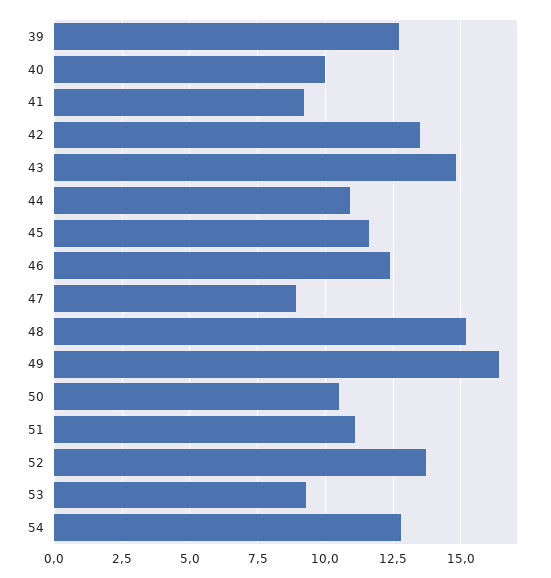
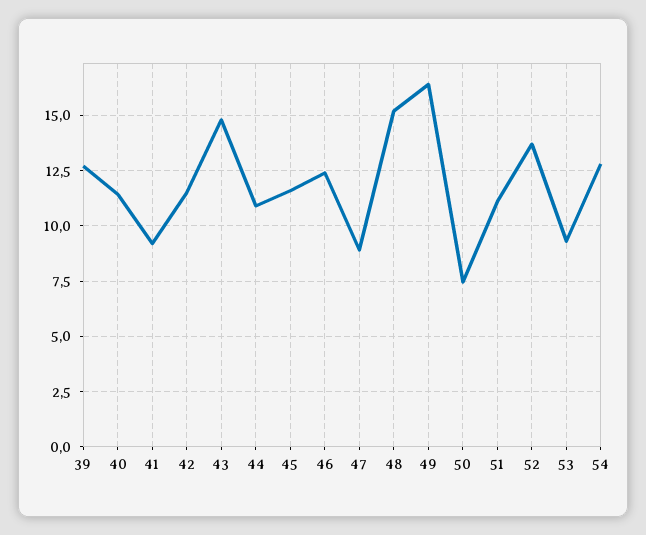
40: 10 -> 11.5
42: 13.5 -> 11.5
50: 10.5 -> 7.5

